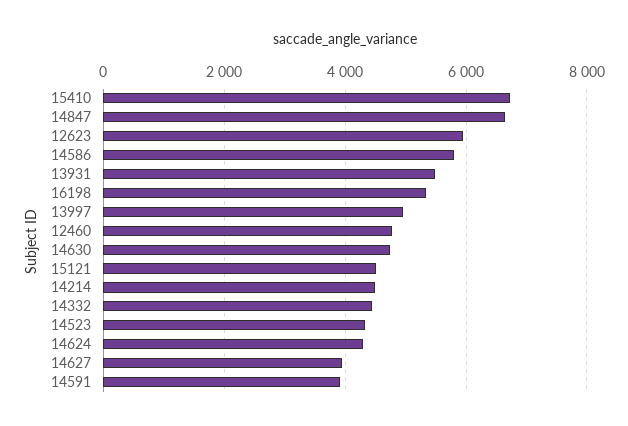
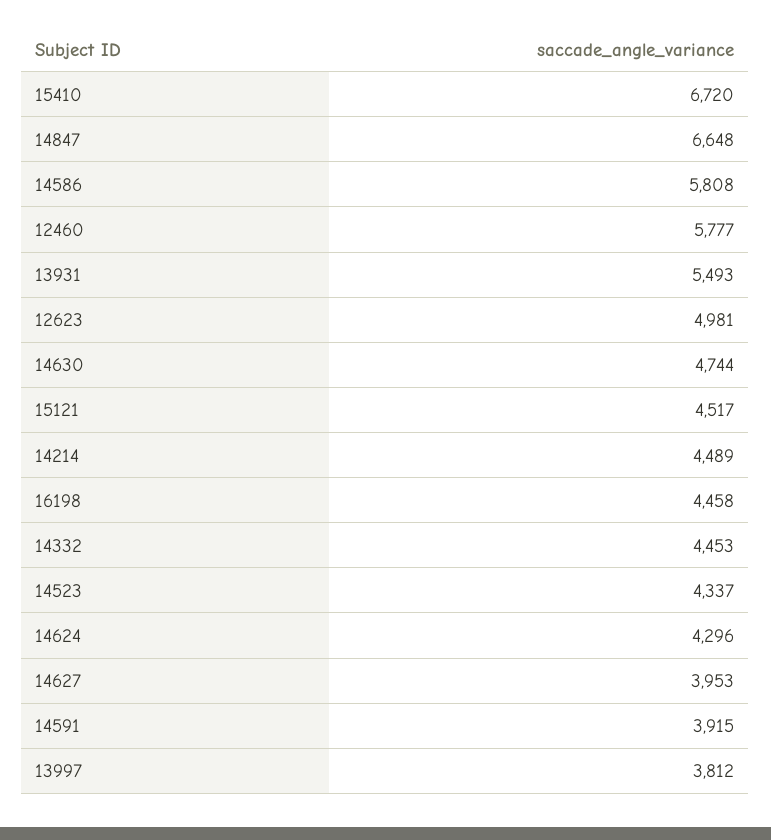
12623: 6000 -> 4981
16198: 5400 -> 4458
13997: 5000 -> 3812
12460: 4800 -> 5777

